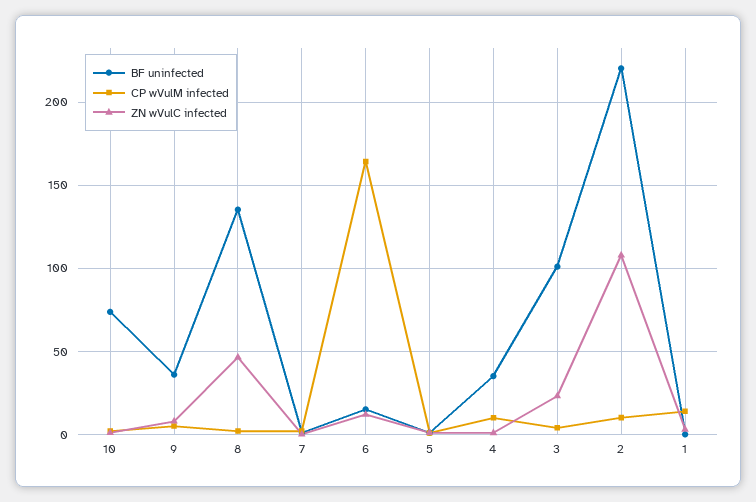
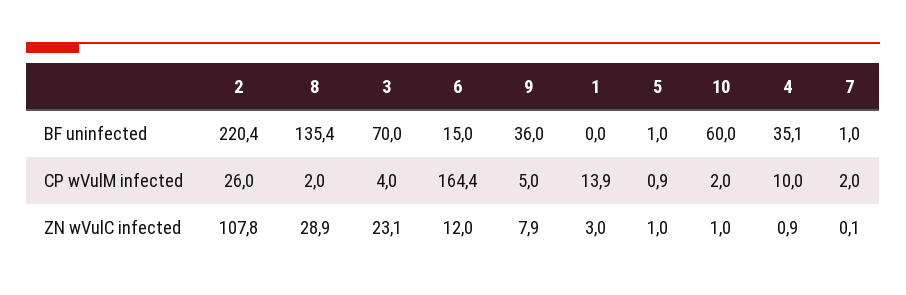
BF uninfected, 10: 75 -> 60
ZN wVulC infected, 8: 45 -> 28.9
BF uninfected, 3: 100 -> 70
CP wVulM infected, 2: 10 -> 26

